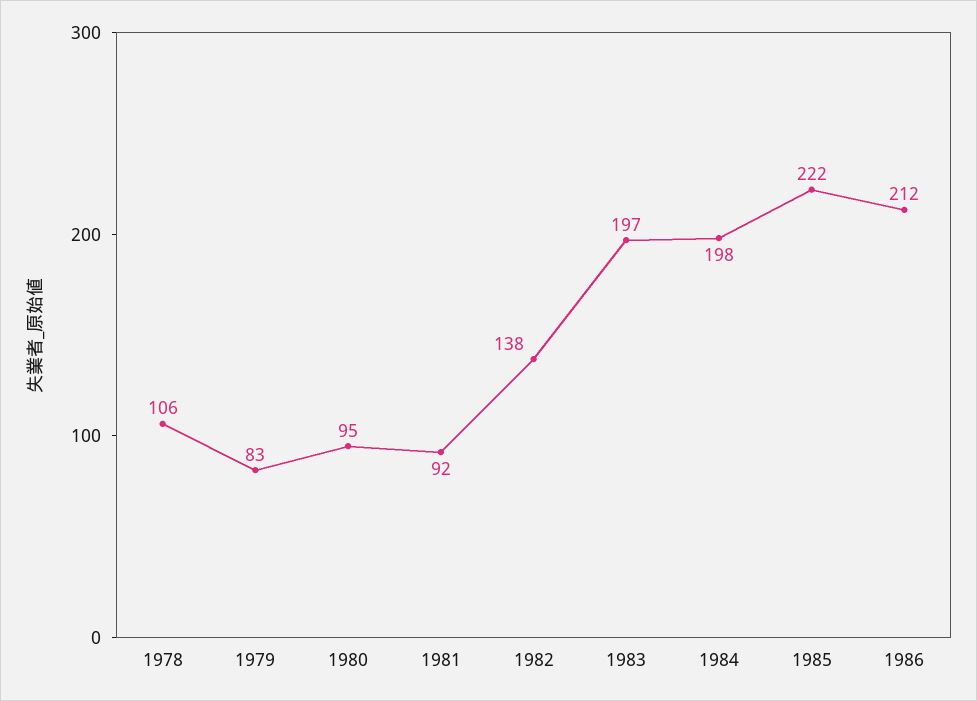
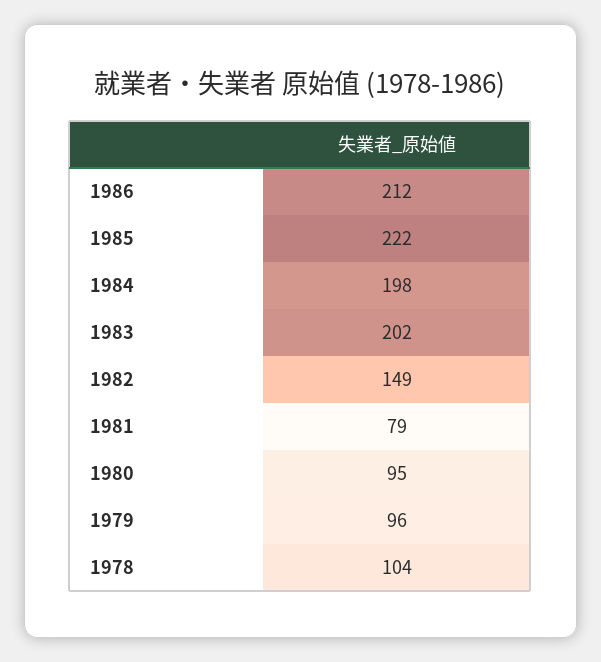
1978: 106 -> 104
1979: 83 -> 96
1981: 92 -> 79
1982: 138 -> 149
1983: 197 -> 202

